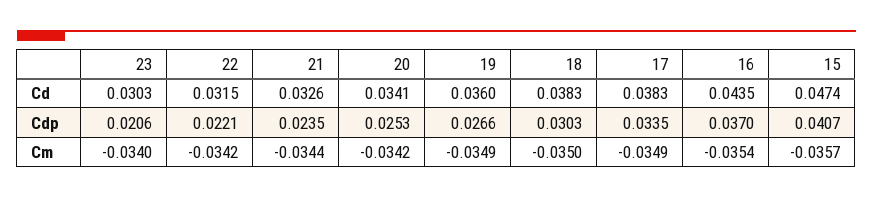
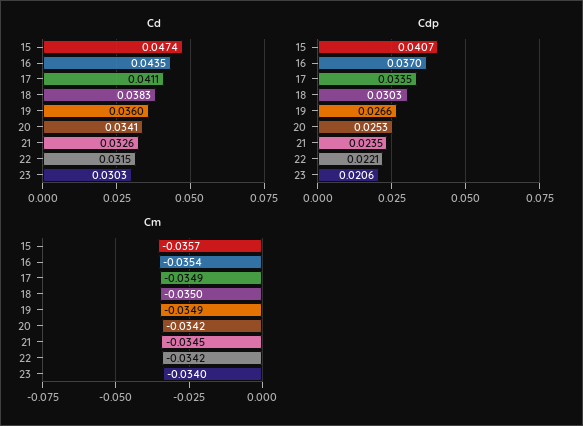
Cd, 17: 0.0383 -> 0.0411
Cm, 21: -0.0344 -> -0.0345

